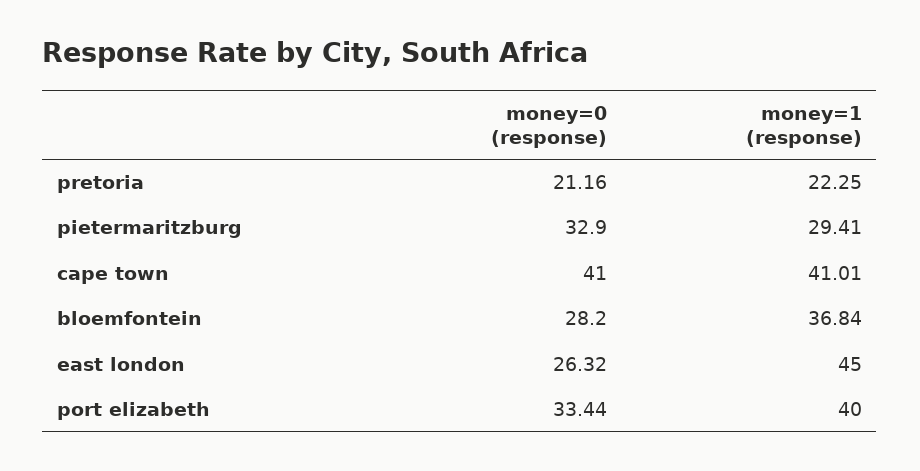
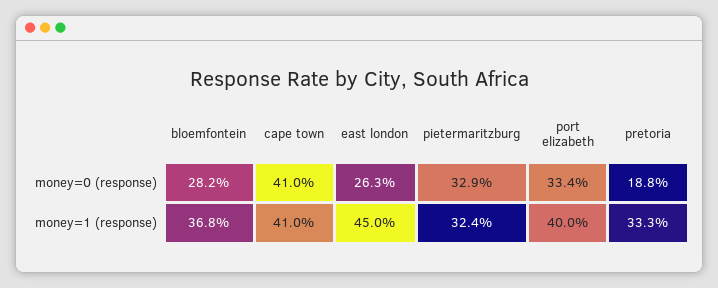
money=0 (response), pretoria: 21.16 -> 18.8
money=1 (response), pretoria: 22.25 -> 33.3
money=1 (response), pietermaritzburg: 29.41 -> 32.4

